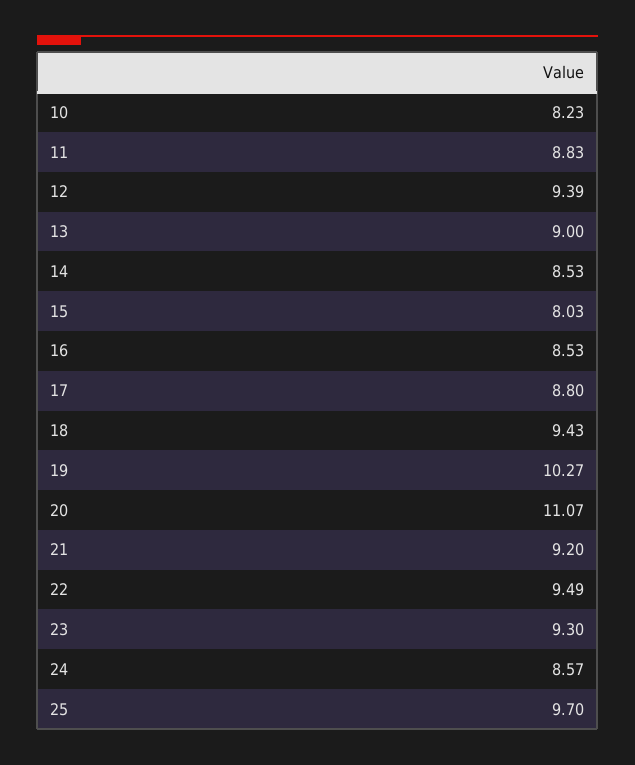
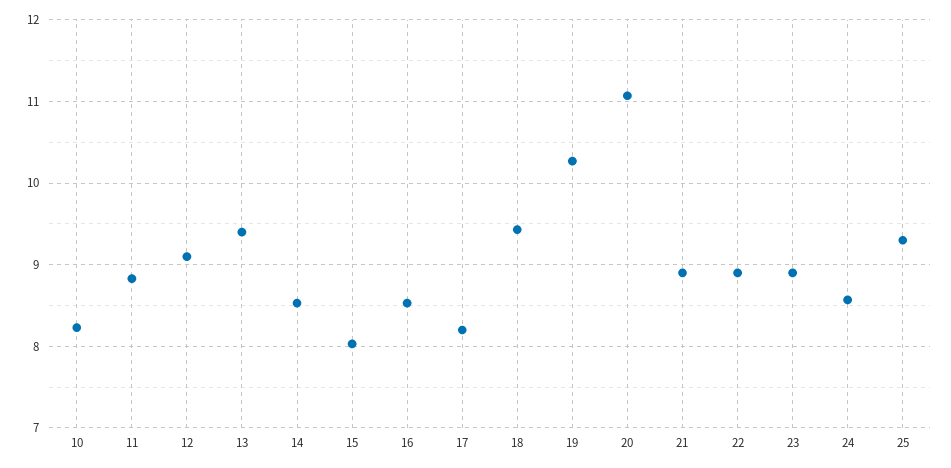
12: 9.39 -> 9.1
13: 9 -> 9.4
17: 8.8 -> 8.2
21: 9.2 -> 8.9
22: 9.49 -> 8.9
23: 9.3 -> 8.9
25: 9.7 -> 9.3

